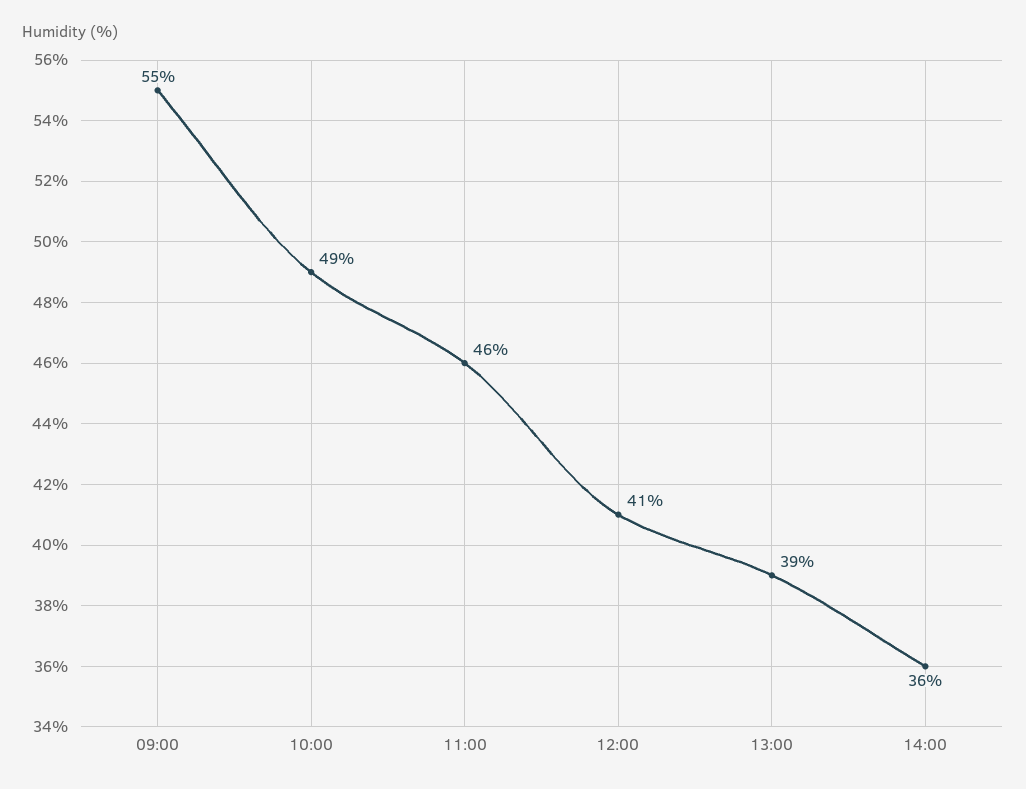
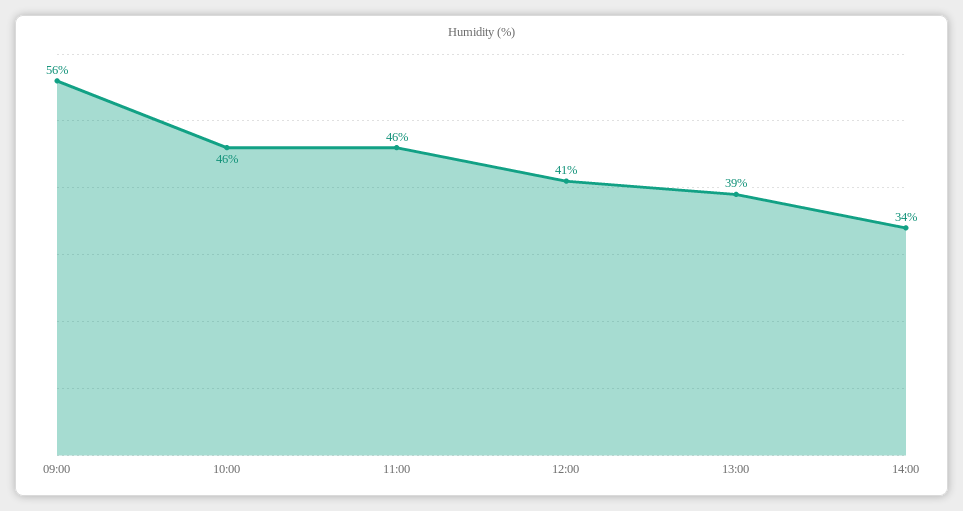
09:00: 55 -> 56
10:00: 49 -> 46
14:00: 36 -> 34

